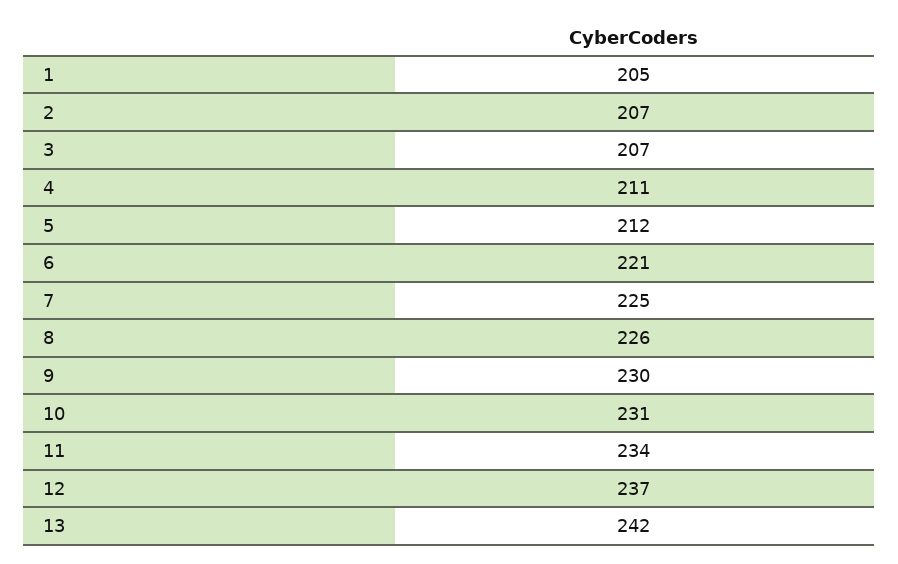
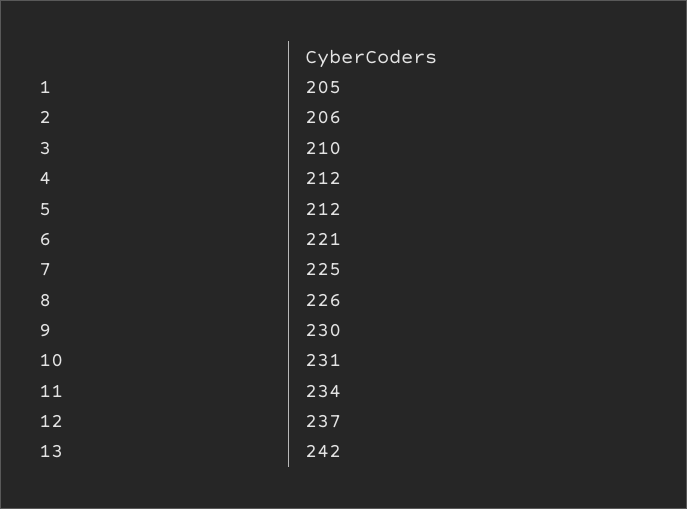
2: 207 -> 206
3: 207 -> 210
4: 211 -> 212

